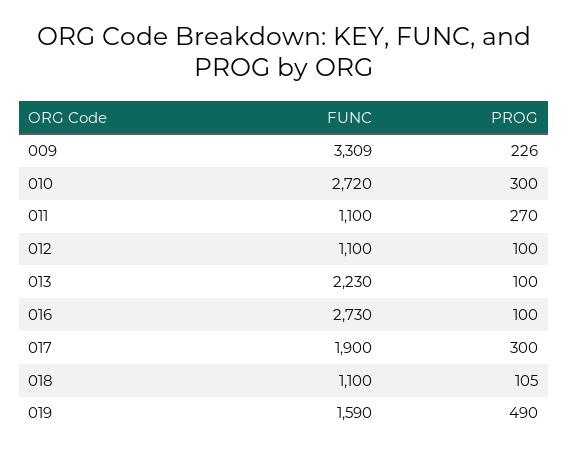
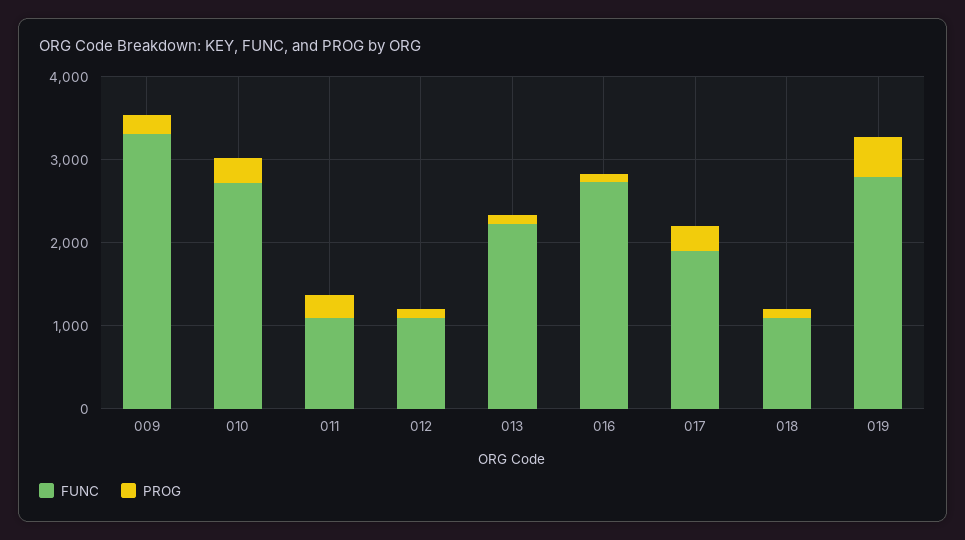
FUNC, 019: 1590 -> 2800

